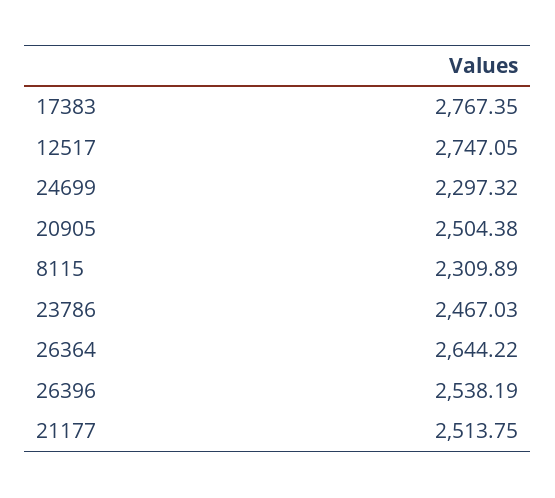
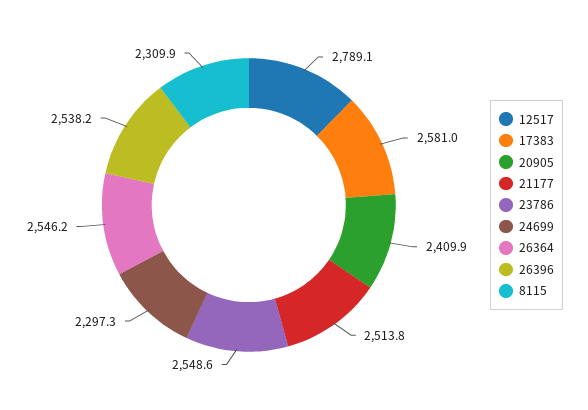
17383: 2767.35 -> 2581
12517: 2747.05 -> 2789.1
20905: 2504.38 -> 2409.9
23786: 2467.03 -> 2548.6
26364: 2644.22 -> 2546.2

